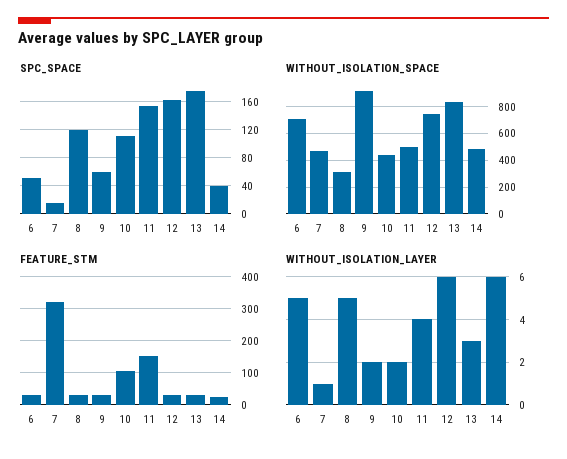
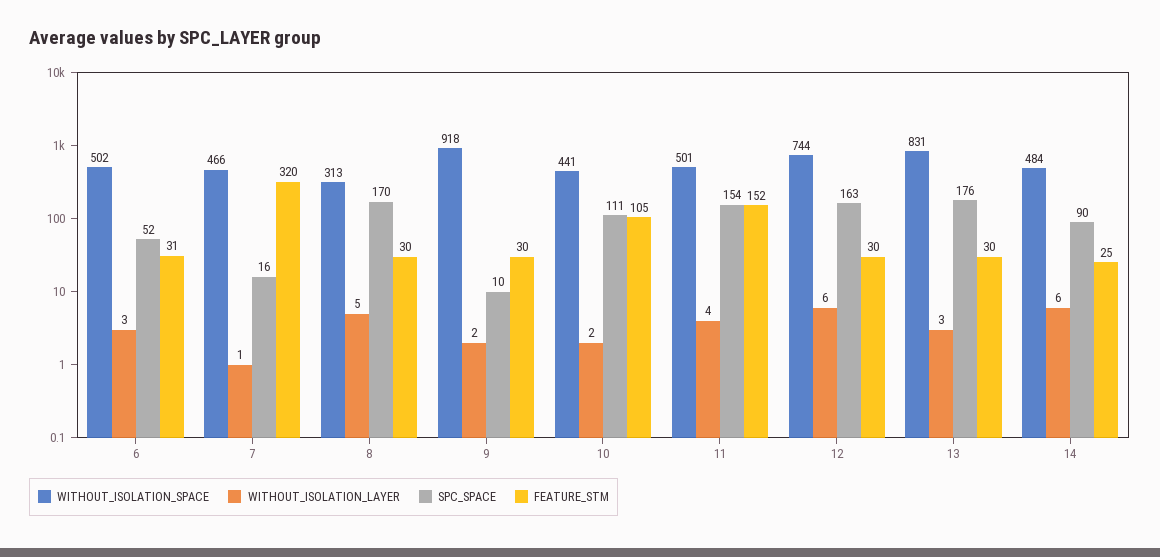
SPC_SPACE, 8: 120 -> 170
SPC_SPACE, 9: 60 -> 10
SPC_SPACE, 14: 40 -> 90
WITHOUT_ISOLATION_SPACE, 6: 700 -> 502
WITHOUT_ISOLATION_LAYER, 6: 5 -> 3

